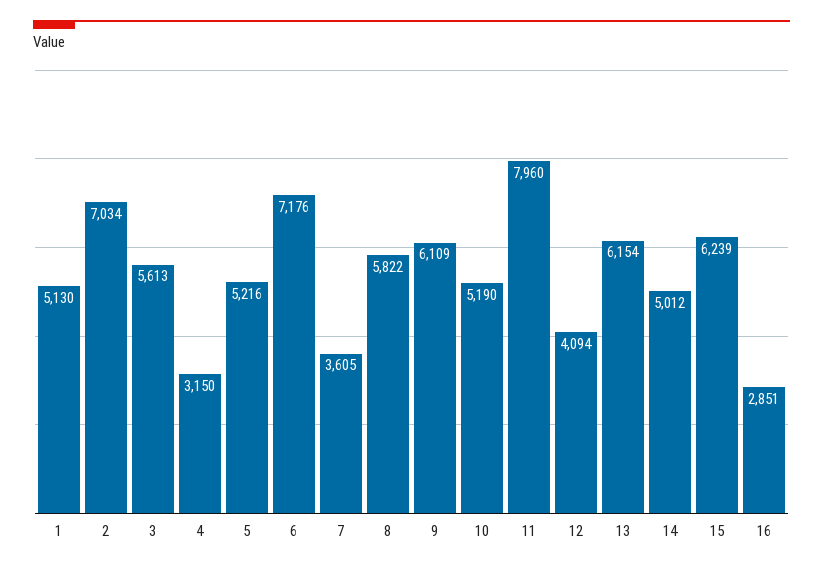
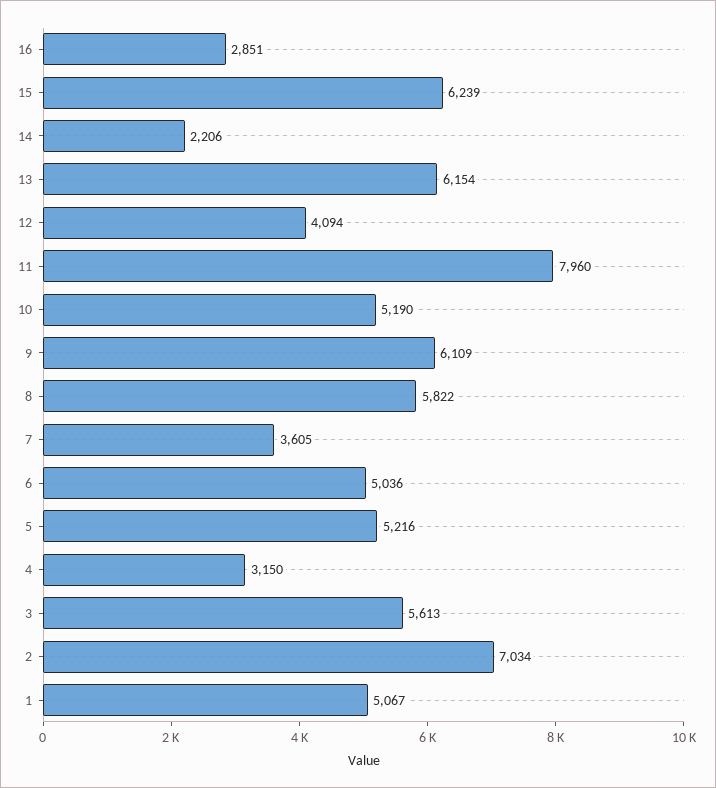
1: 5130 -> 5067
6: 7176 -> 5036
14: 5012 -> 2206

